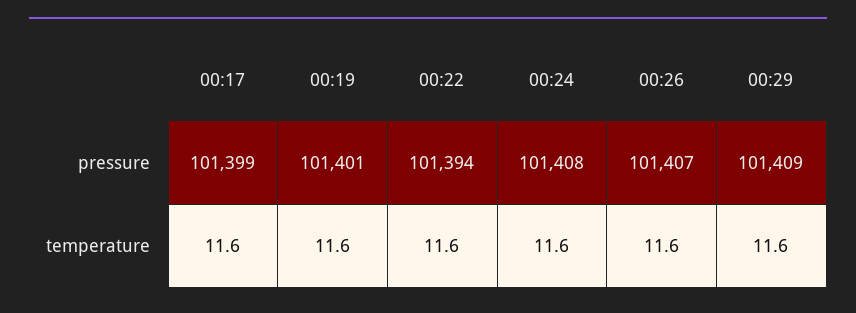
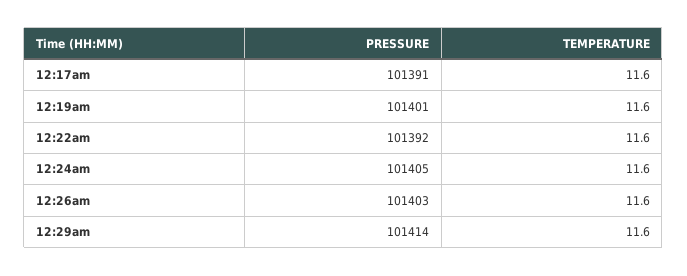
00:17, pressure: 101399 -> 101391
00:22, pressure: 101394 -> 101392
00:24, pressure: 101408 -> 101405
00:26, pressure: 101407 -> 101403
00:29, pressure: 101409 -> 101414

